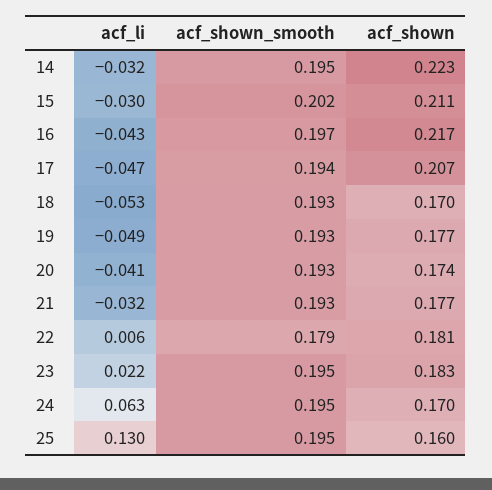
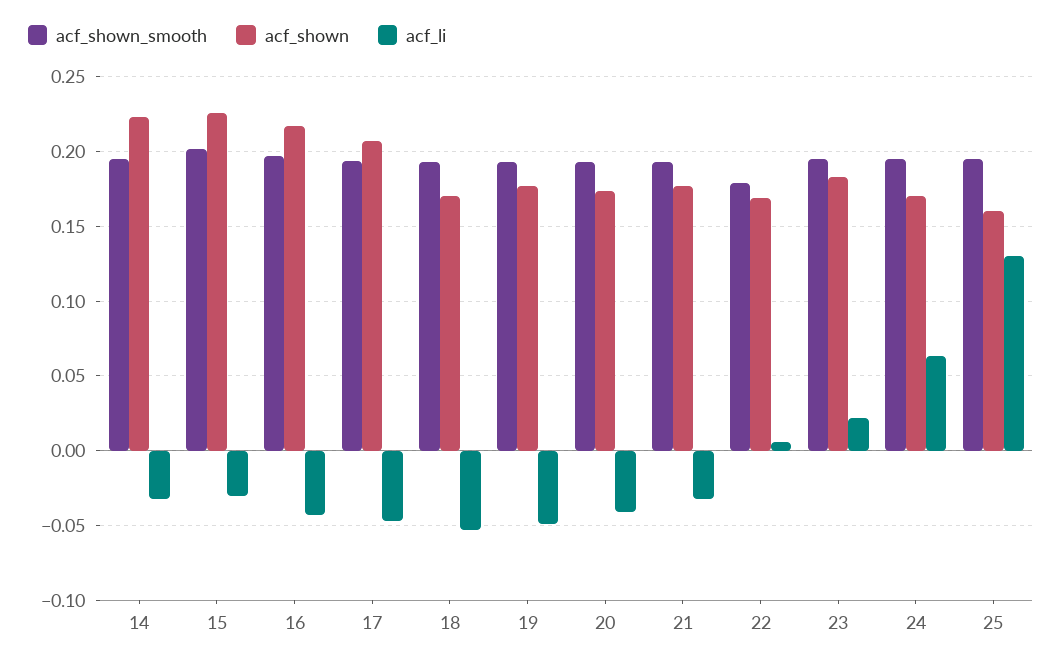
acf_shown, 15: 0.211 -> 0.225
acf_shown, 22: 0.181 -> 0.17

